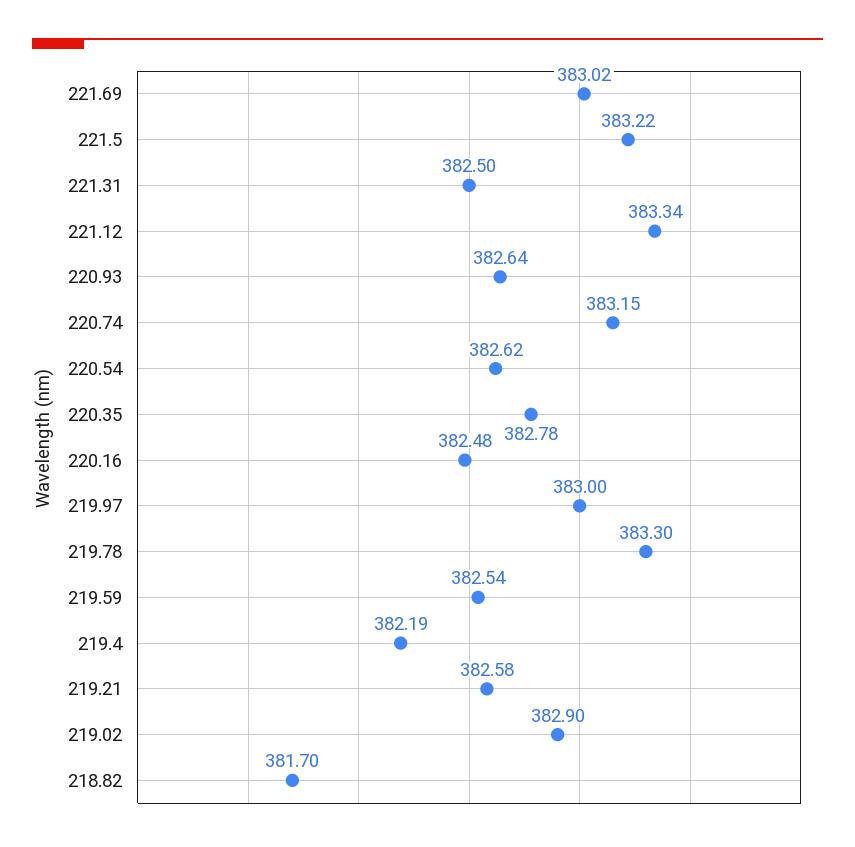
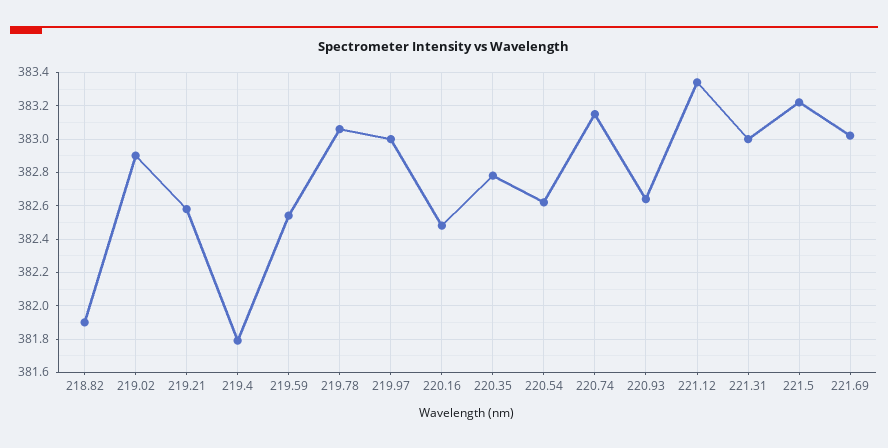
221.31: 382.5 -> 383
219.78: 383.3 -> 383.05
219.4: 382.19 -> 381.8
218.82: 381.7 -> 381.9

